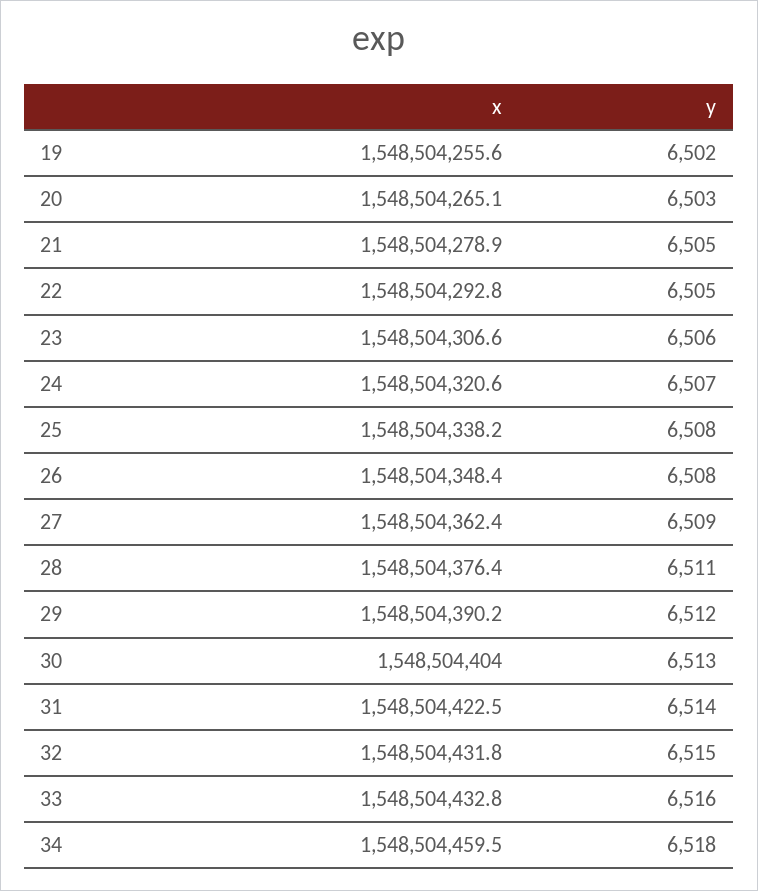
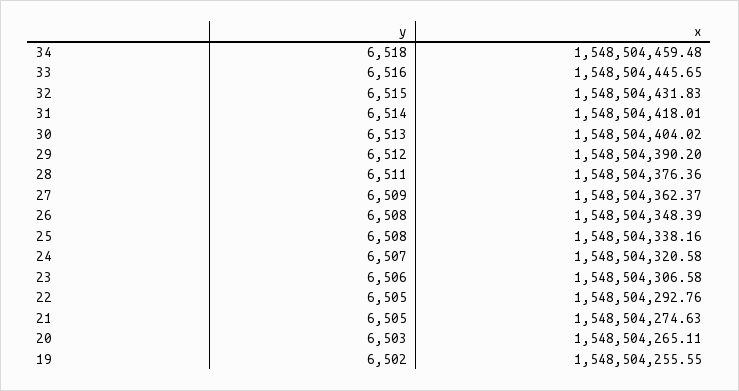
x, 21: 1548504278.9 -> 1548504274.63
x, 31: 1548504422.5 -> 1548504418.01
x, 33: 1548504432.8 -> 1548504445.65

